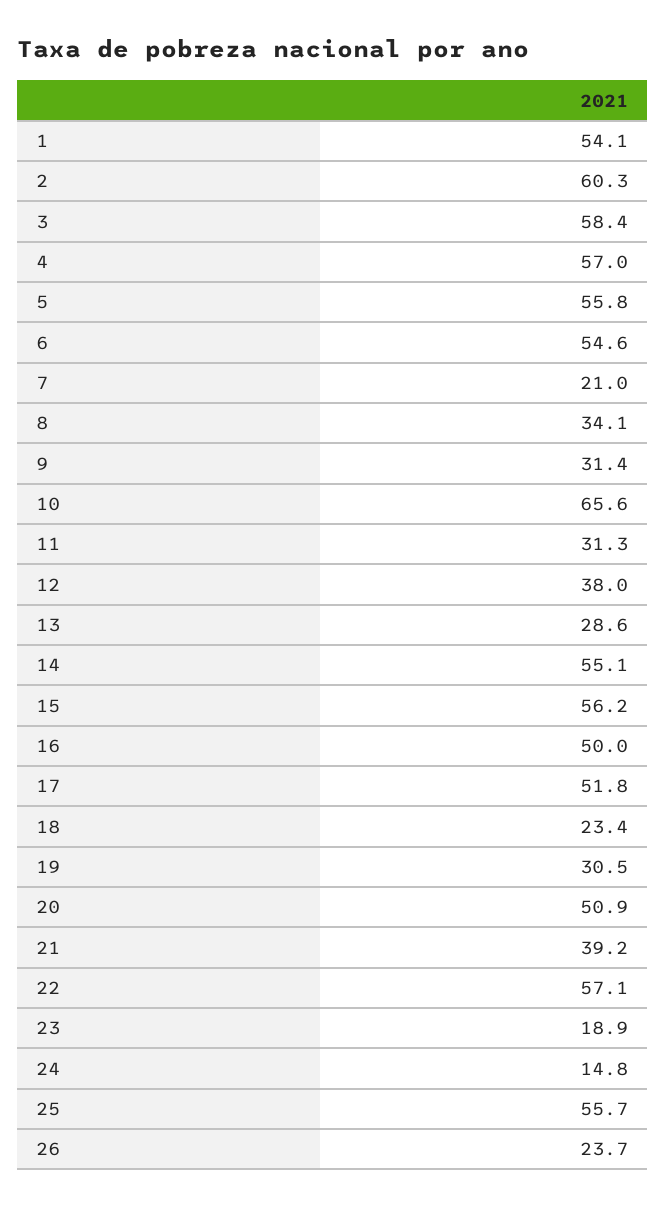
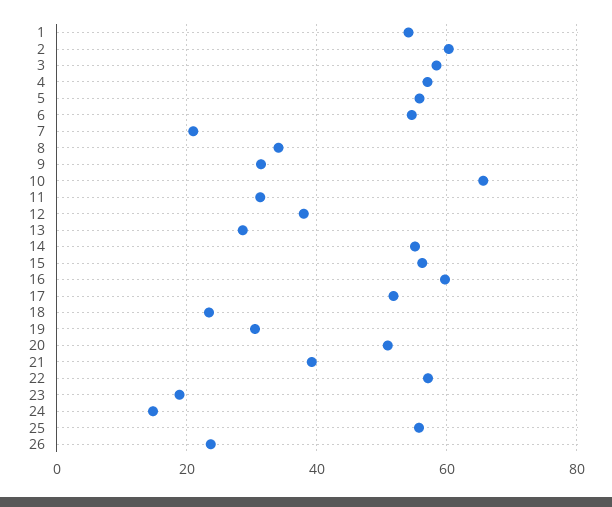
16: 50 -> 60

